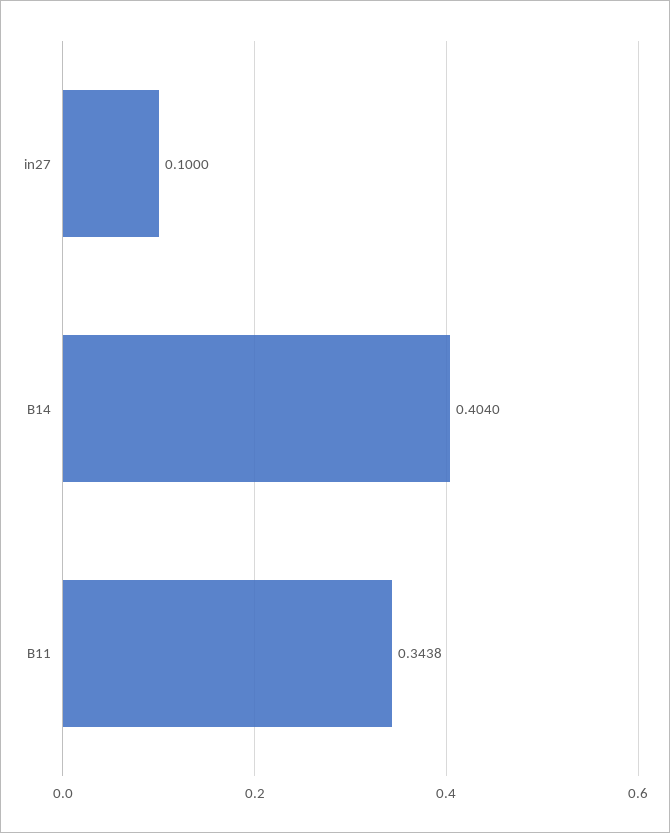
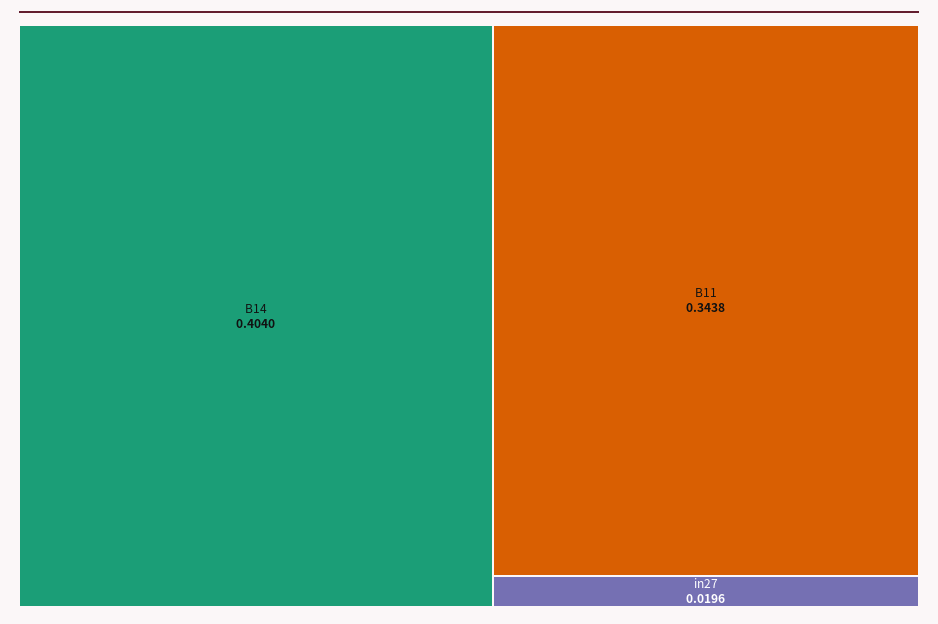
in27: 0.1 -> 0.0196

